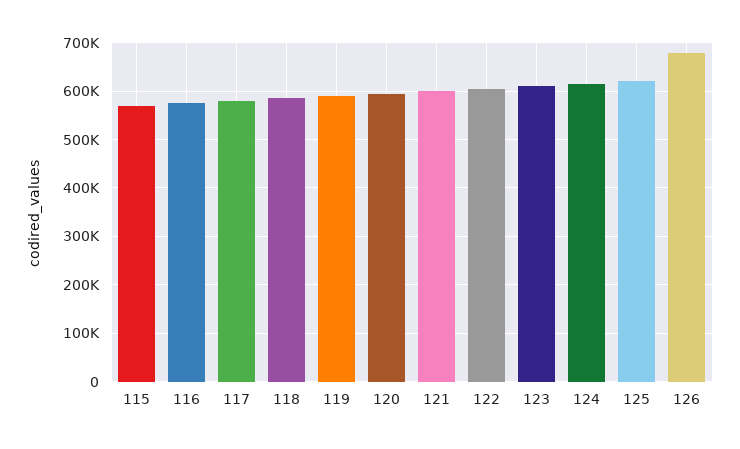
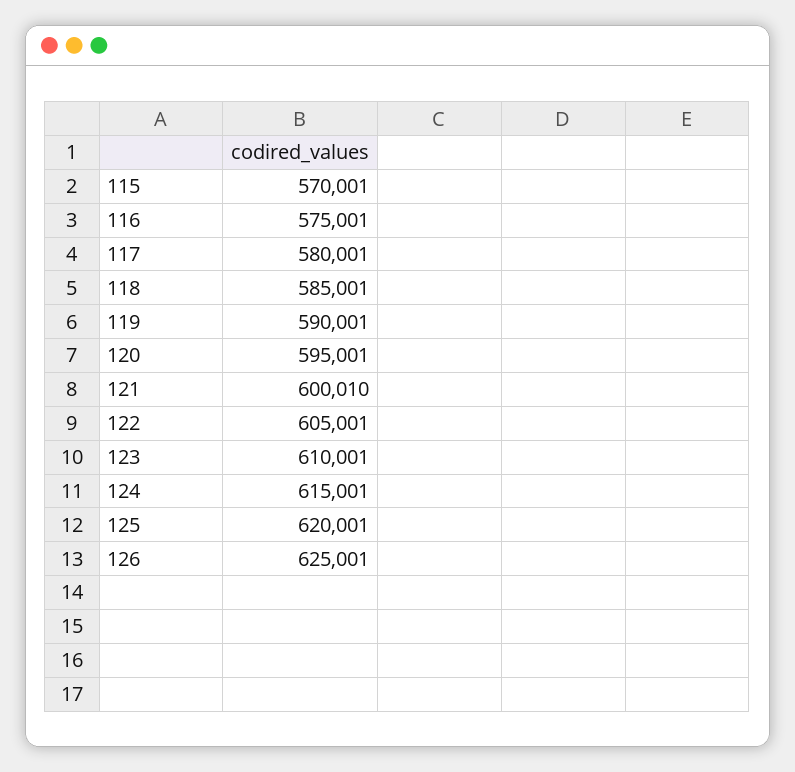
126: 680000 -> 625001

